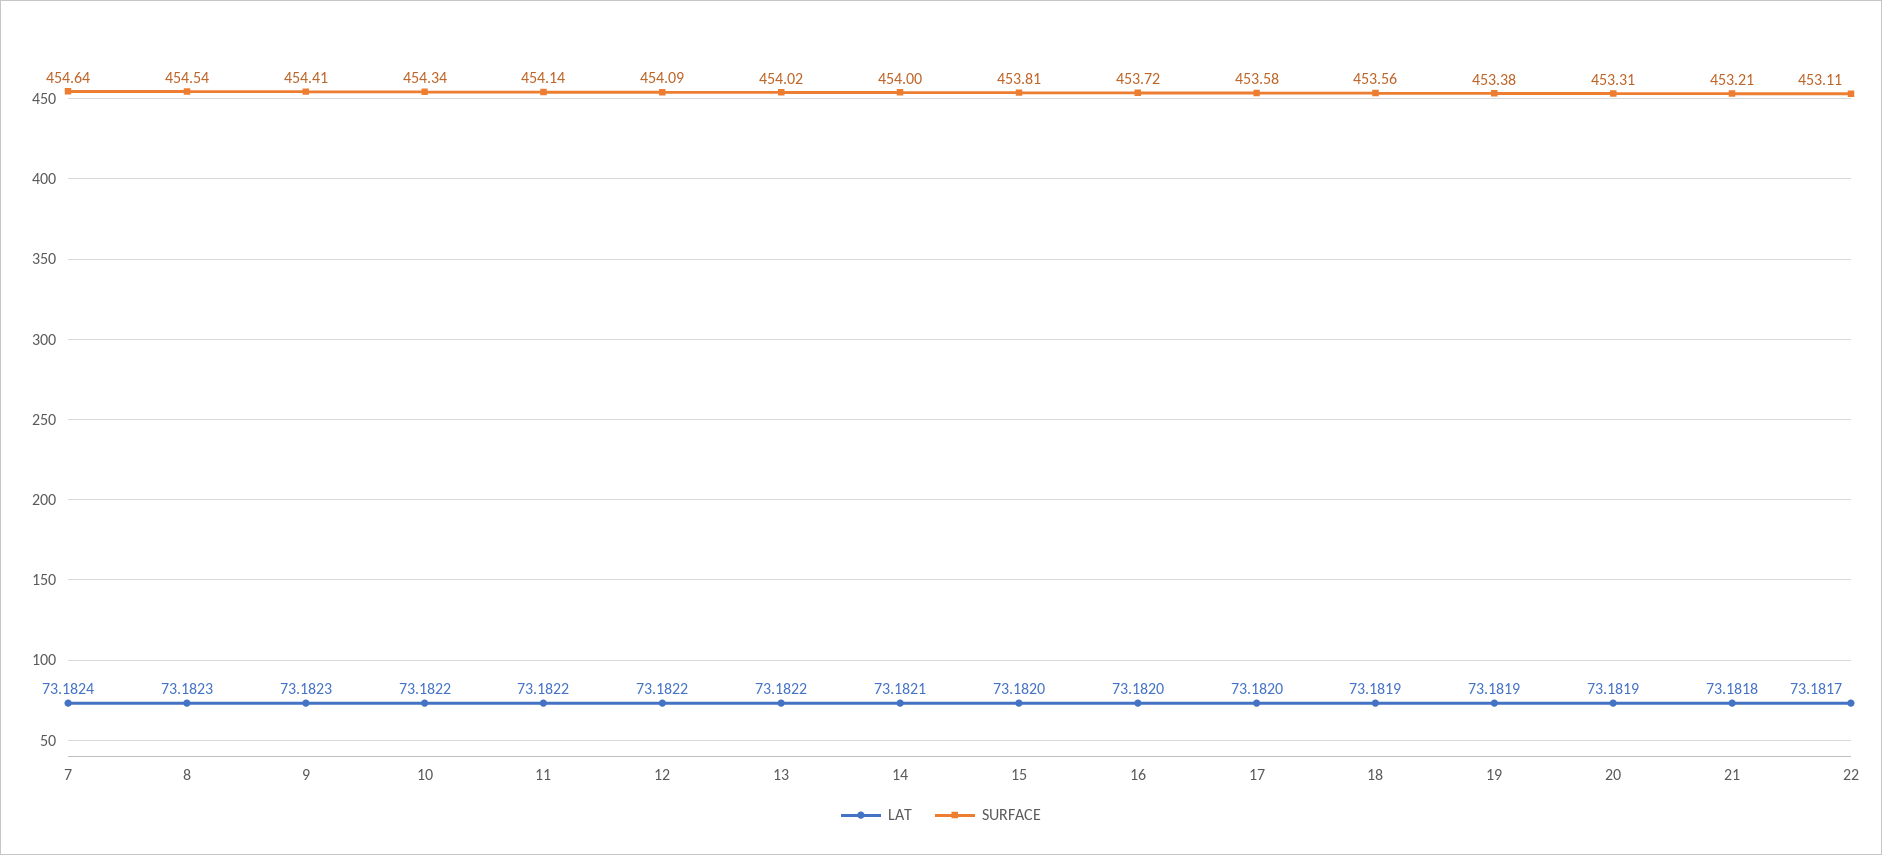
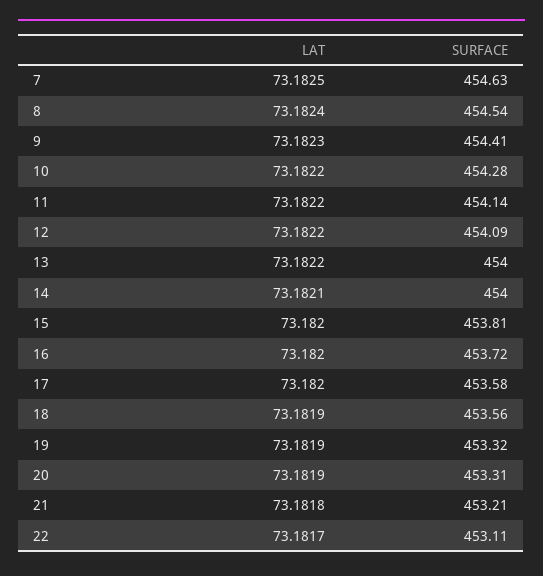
LAT, 7: 73.1824 -> 73.1825
SURFACE, 7: 454.64 -> 454.63
LAT, 8: 73.1823 -> 73.1824
SURFACE, 10: 454.34 -> 454.28
SURFACE, 13: 454.02 -> 454
SURFACE, 19: 453.38 -> 453.32

